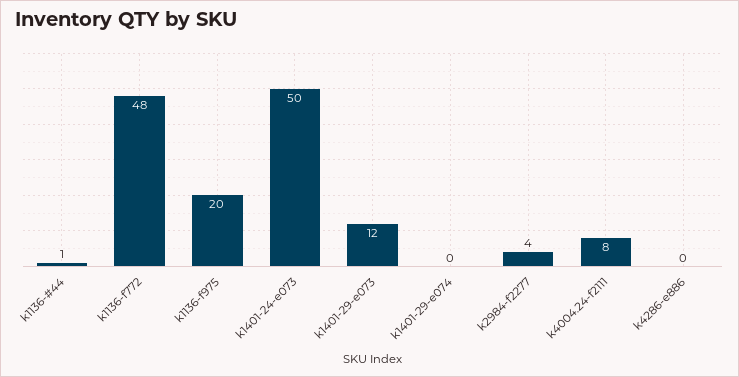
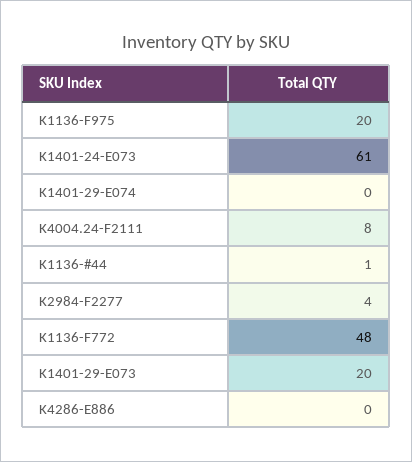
k1401-24-e073: 50 -> 61
k1401-29-e073: 12 -> 20

